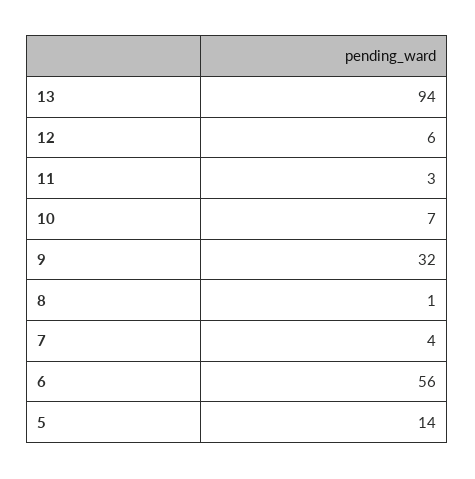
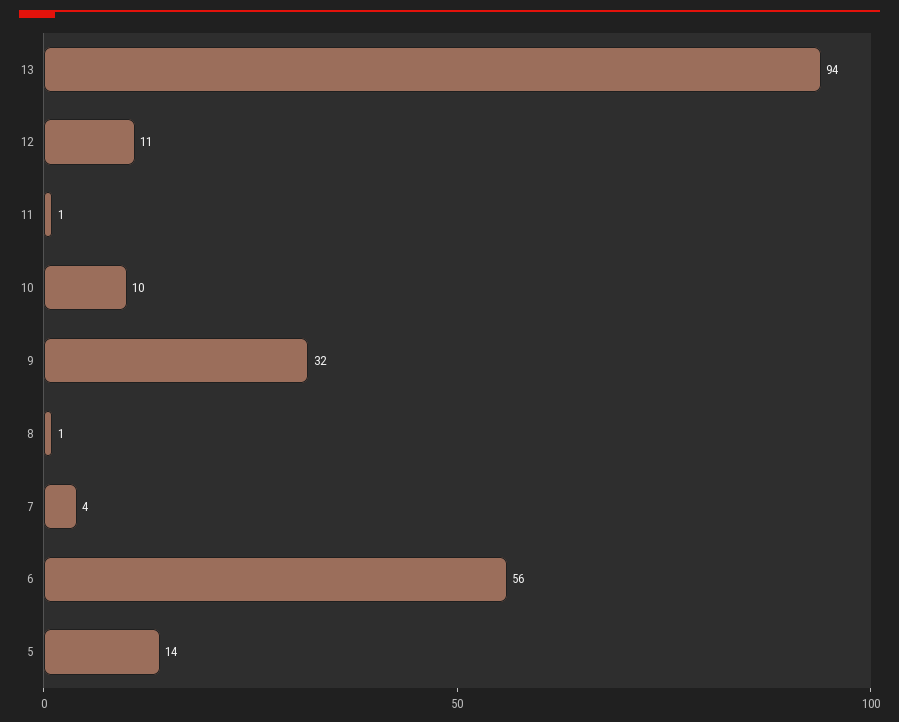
12: 6 -> 11
11: 3 -> 1
10: 7 -> 10

